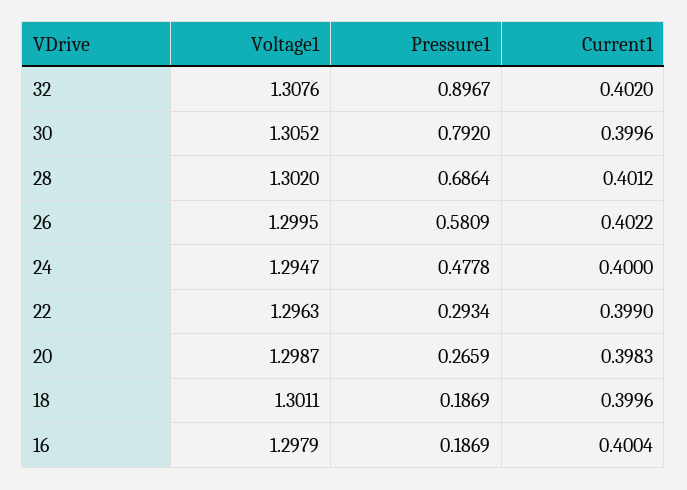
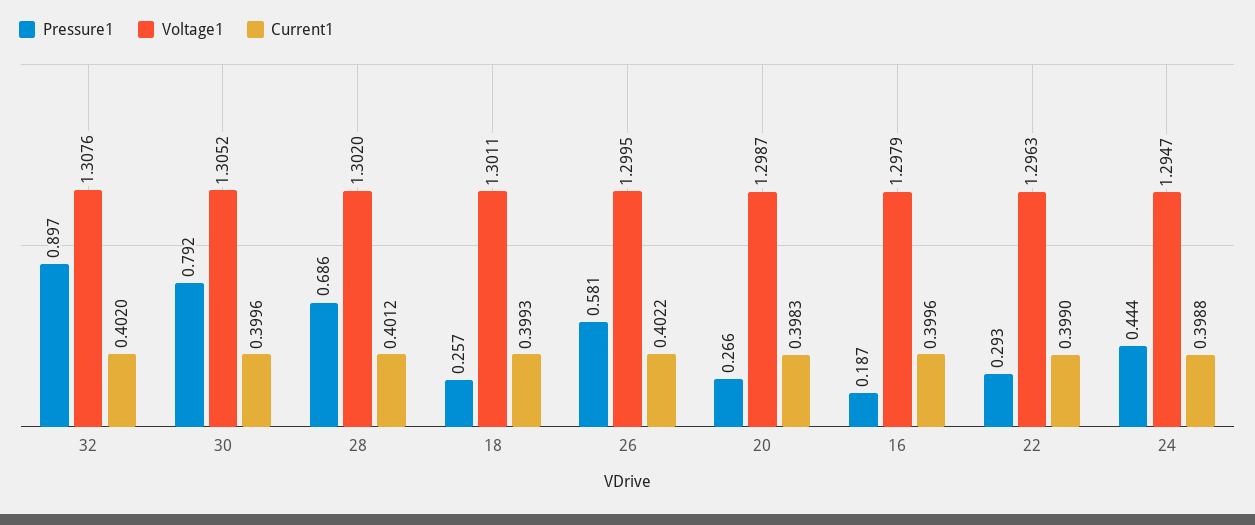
Pressure1, 24: 0.4778 -> 0.444
Current1, 24: 0.4 -> 0.3988
Pressure1, 18: 0.1869 -> 0.257
Current1, 18: 0.3996 -> 0.3993
Current1, 16: 0.4004 -> 0.3996

